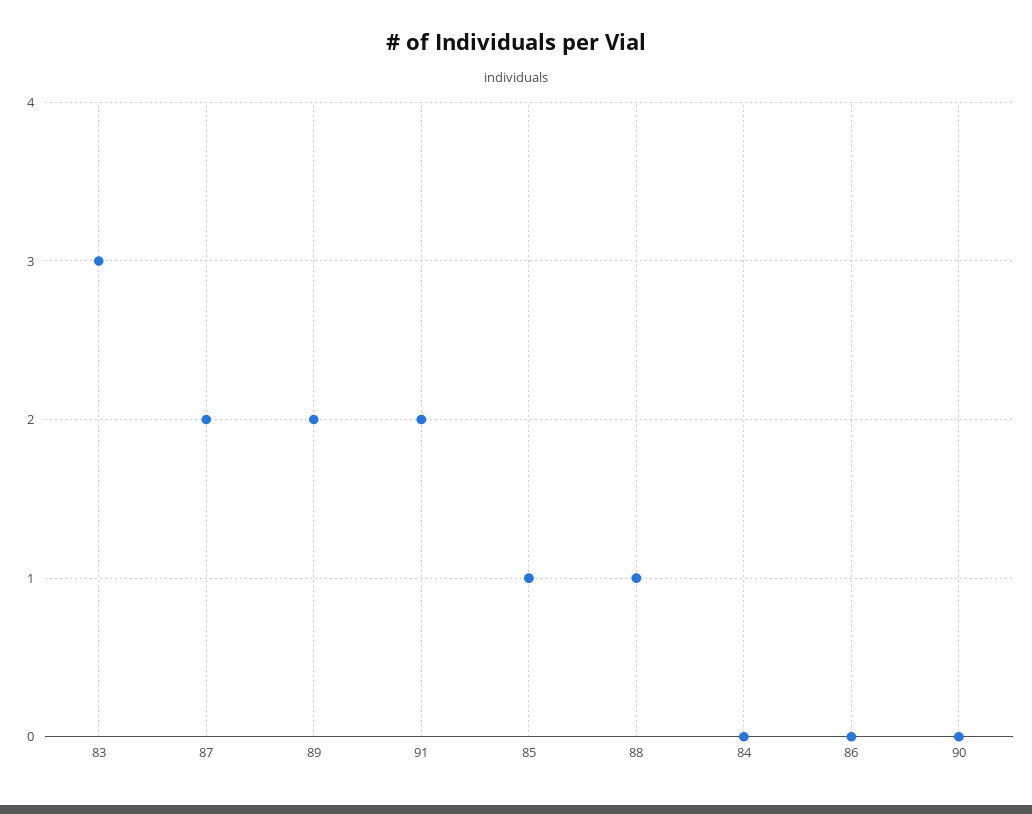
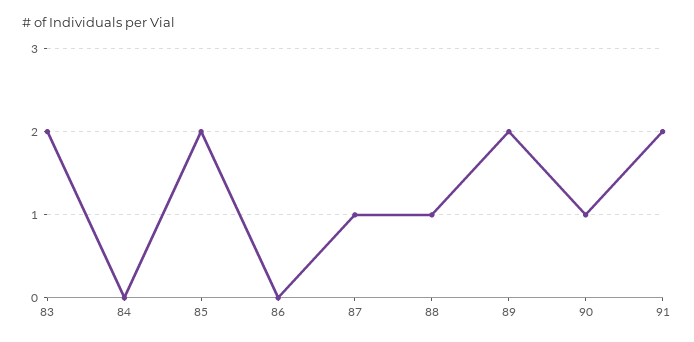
83: 3 -> 2
87: 2 -> 1
85: 1 -> 2
90: 0 -> 1

